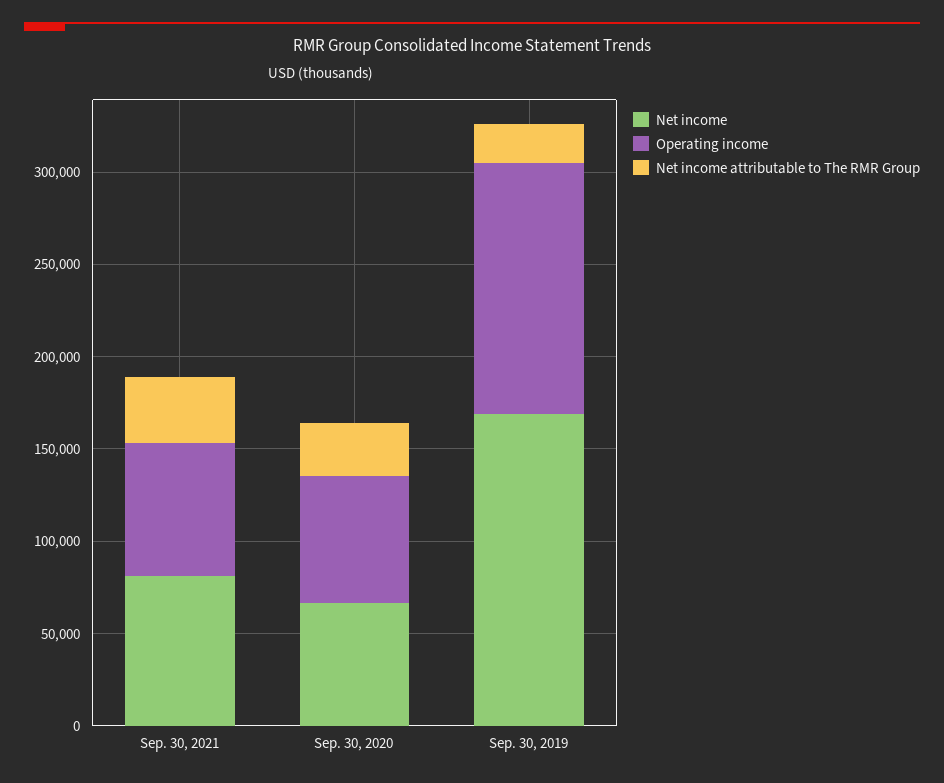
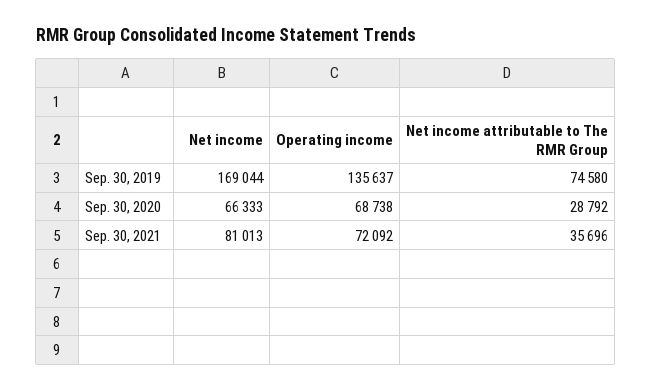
Net income attributable to The RMR Group, Sep. 30, 2019: 20000 -> 74580

